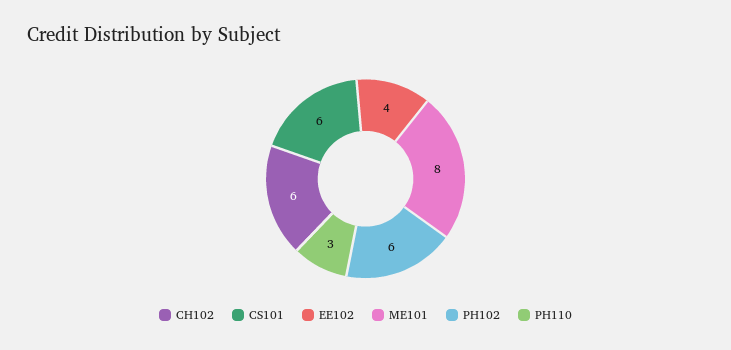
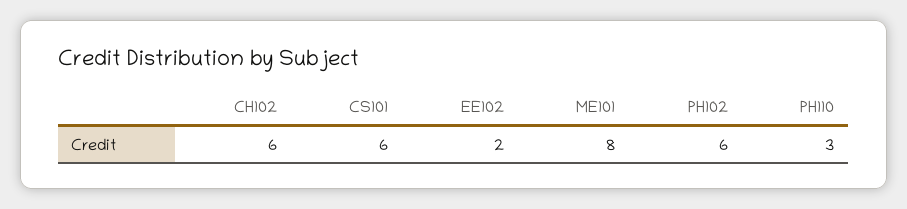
EE102: 4 -> 2

